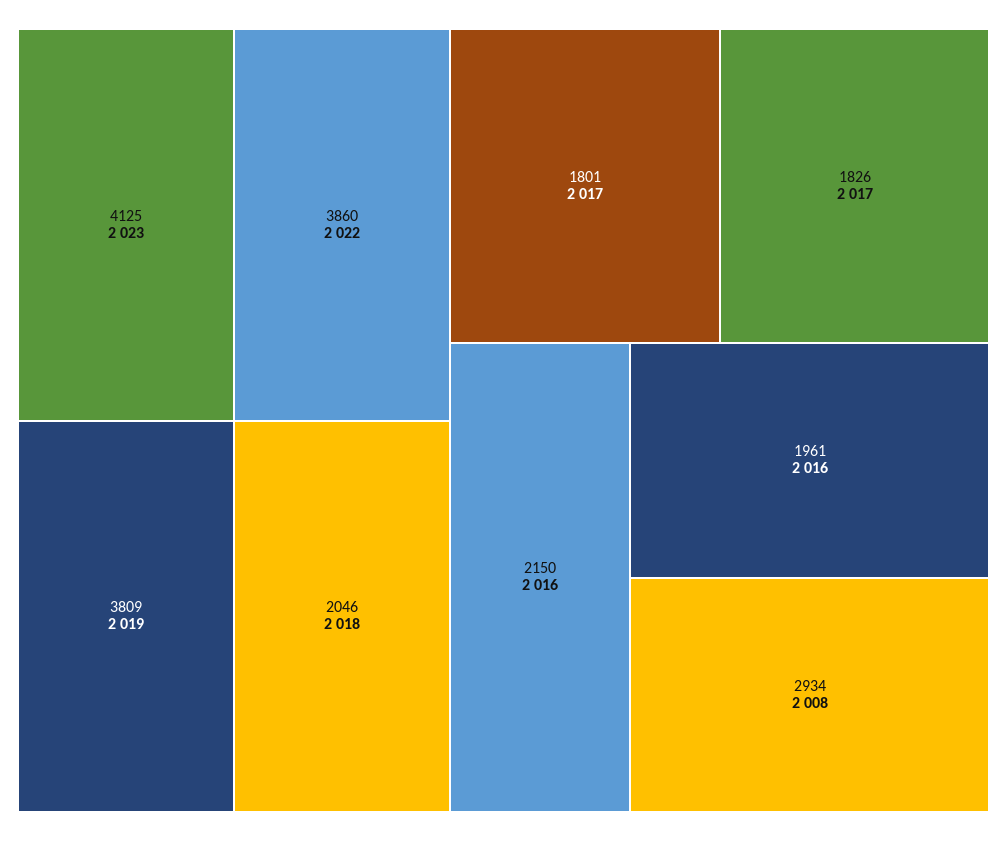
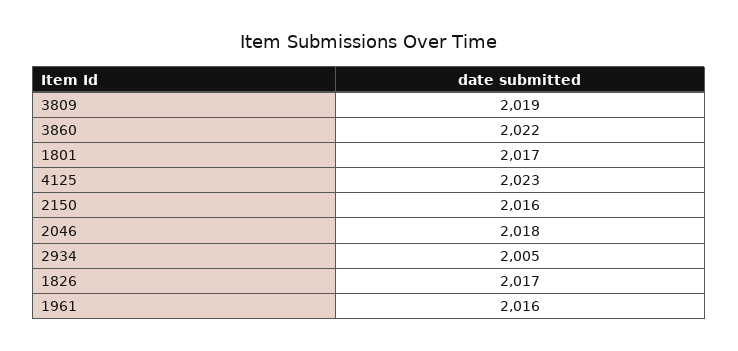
2934: 2008 -> 2005

